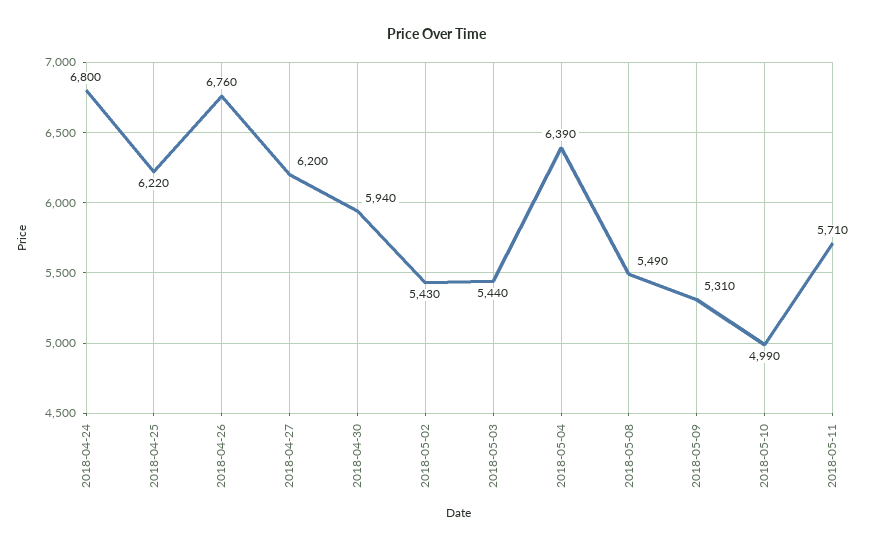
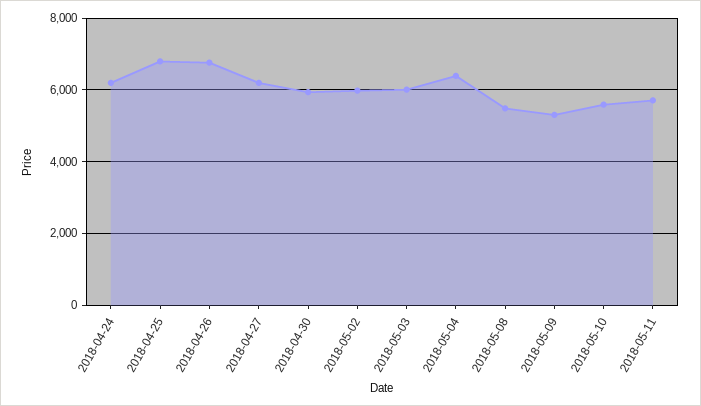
2018-04-24: 6800 -> 6200
2018-04-25: 6220 -> 6800
2018-05-02: 5430 -> 6000
2018-05-03: 5440 -> 6000
2018-05-10: 4990 -> 5600

